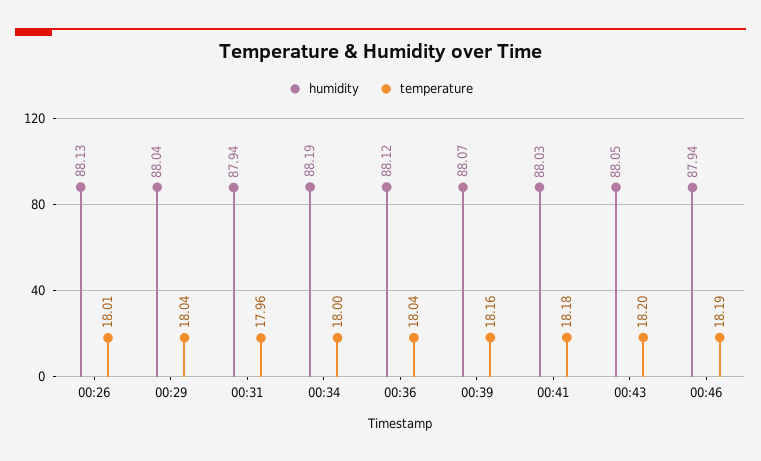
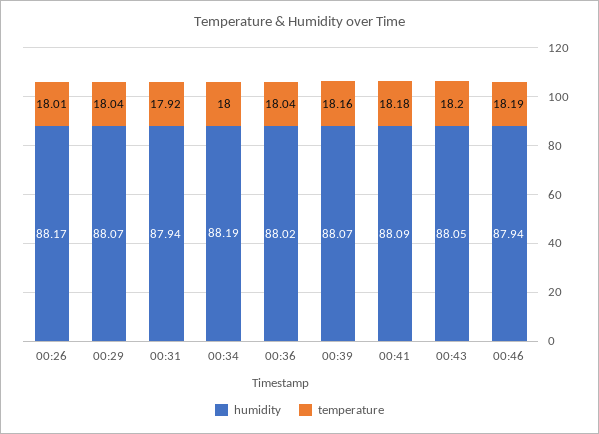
humidity, 00:26: 88.13 -> 88.17
humidity, 00:29: 88.04 -> 88.07
temperature, 00:31: 17.96 -> 17.92
humidity, 00:36: 88.12 -> 88.02
humidity, 00:41: 88.03 -> 88.09

